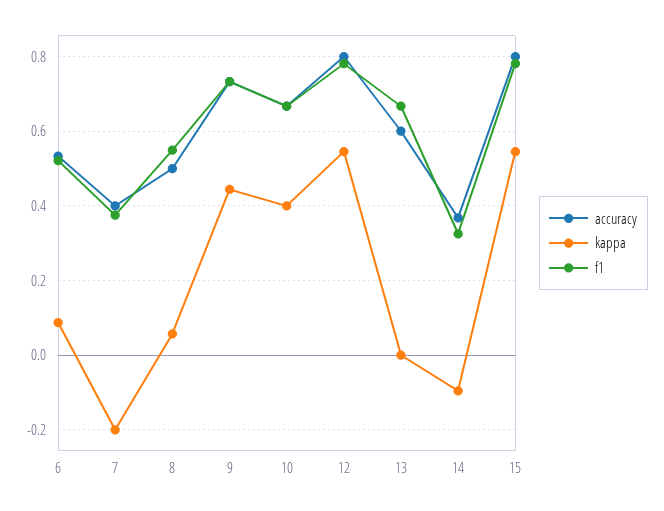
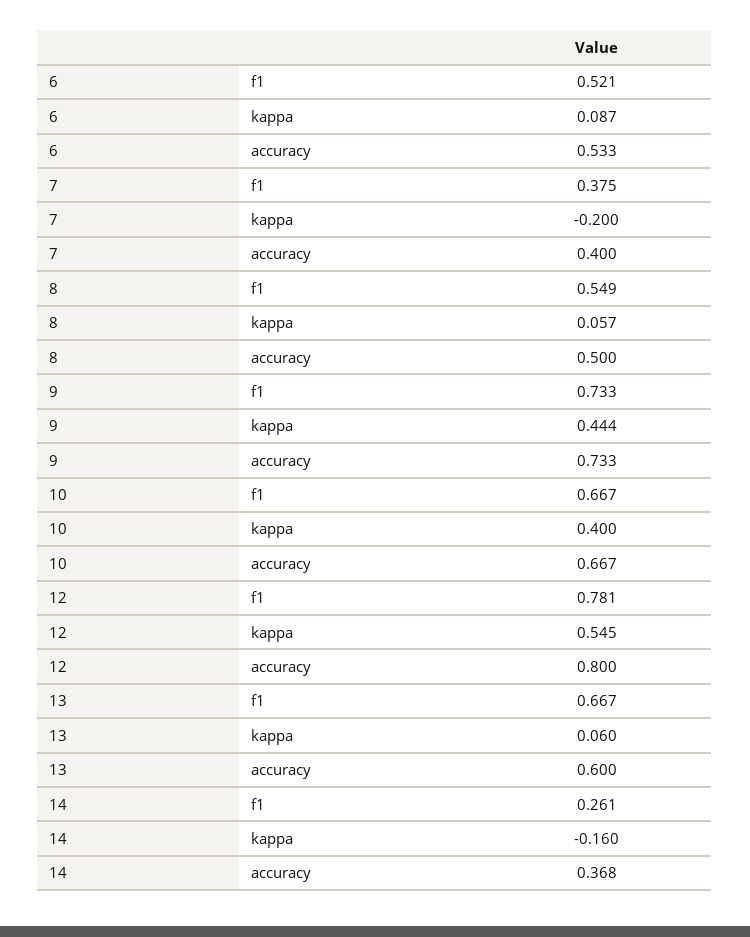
kappa, 13: 0 -> 0.06
kappa, 14: -0.1 -> -0.16
f1, 14: 0.32 -> 0.261
accuracy, 15: 0.8 -> none
kappa, 15: 0.54 -> none
f1, 15: 0.78 -> none

